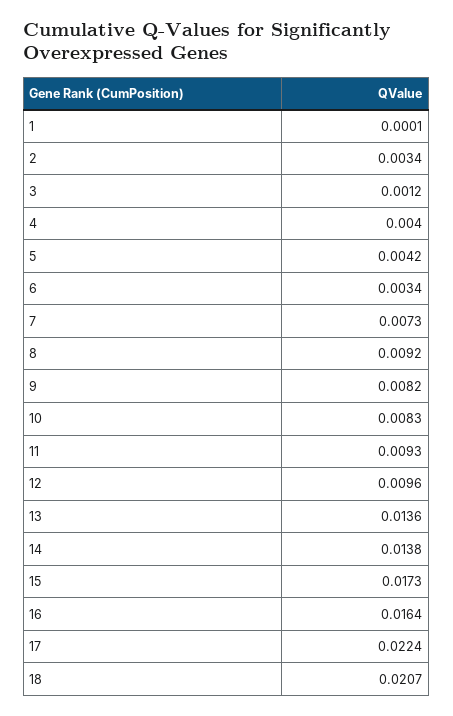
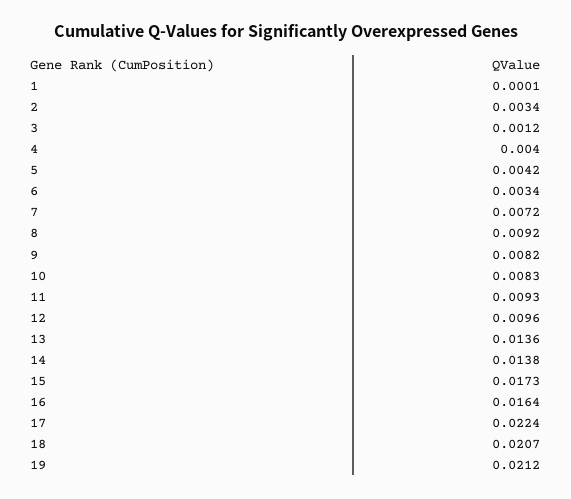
7: 0.0073 -> 0.0072
19: none -> 0.0212

